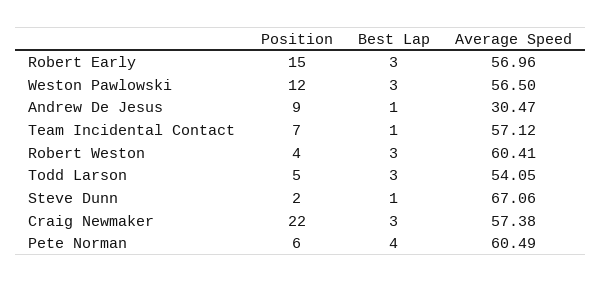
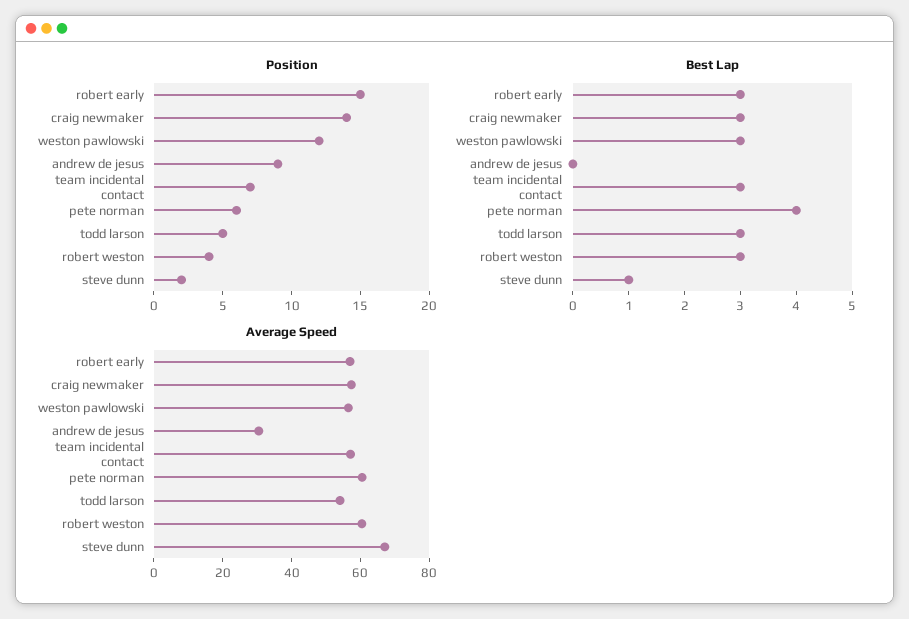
Best Lap, Andrew De Jesus: 1 -> 0
Best Lap, Team Incidental Contact: 1 -> 3
Position, Craig Newmaker: 22 -> 14

